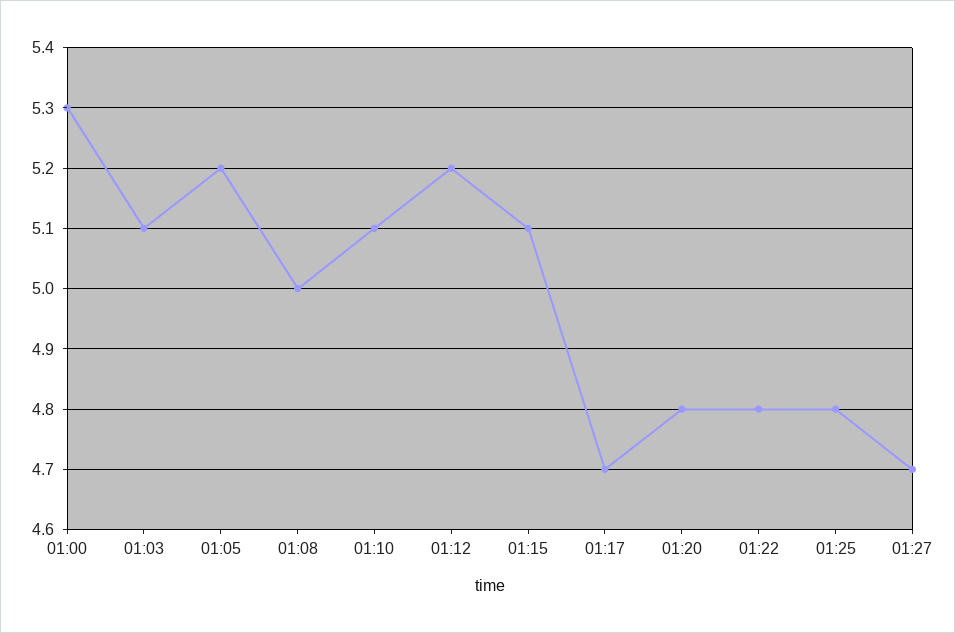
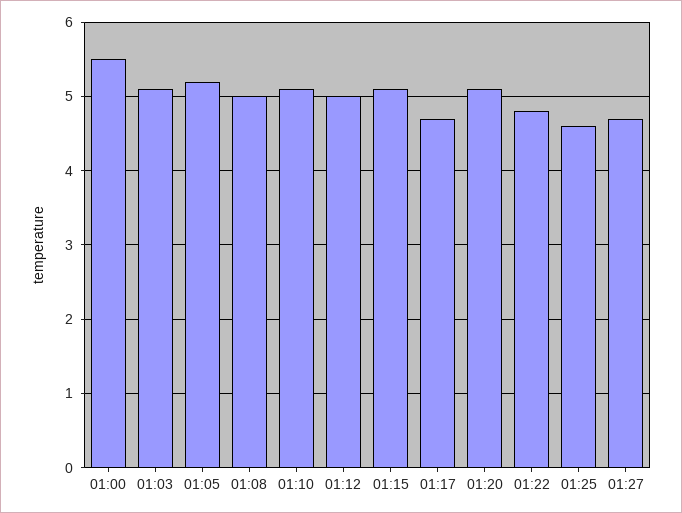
01:00: 5.3 -> 5.5
01:12: 5.2 -> 5
01:20: 4.8 -> 5.1
01:25: 4.8 -> 4.6

